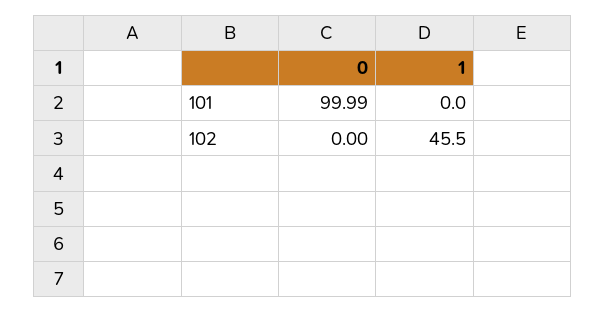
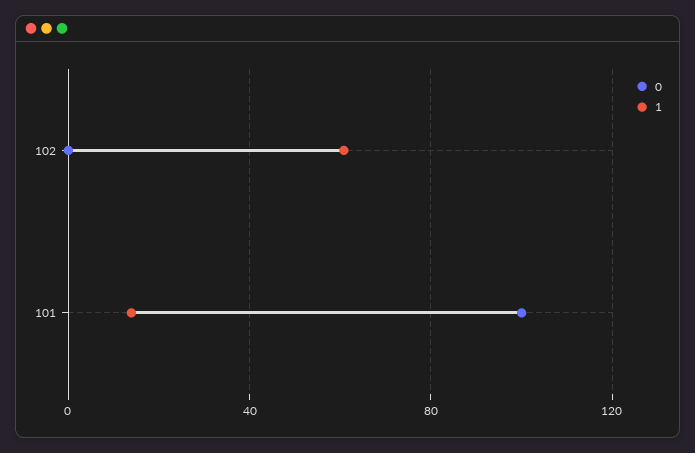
1, 101: 0 -> 15
1, 102: 45.5 -> 60

